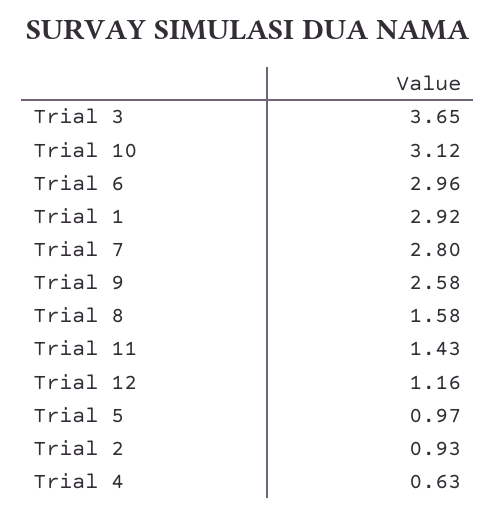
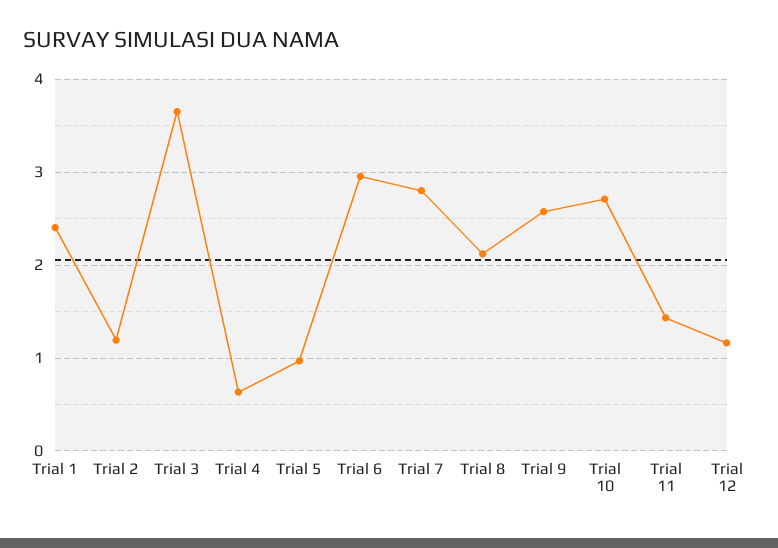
Trial 10: 3.12 -> 2.7
Trial 1: 2.92 -> 2.4
Trial 8: 1.58 -> 2.1
Trial 2: 0.93 -> 1.2

